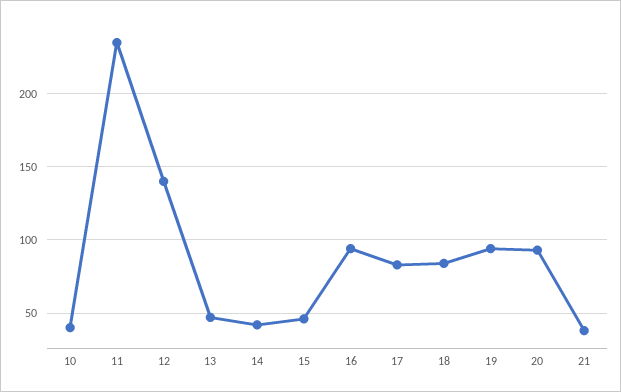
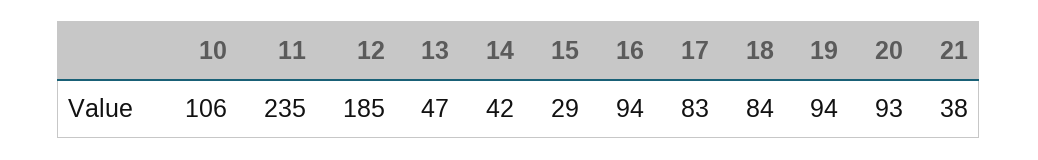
10: 40 -> 106
12: 140 -> 185
15: 45 -> 29

